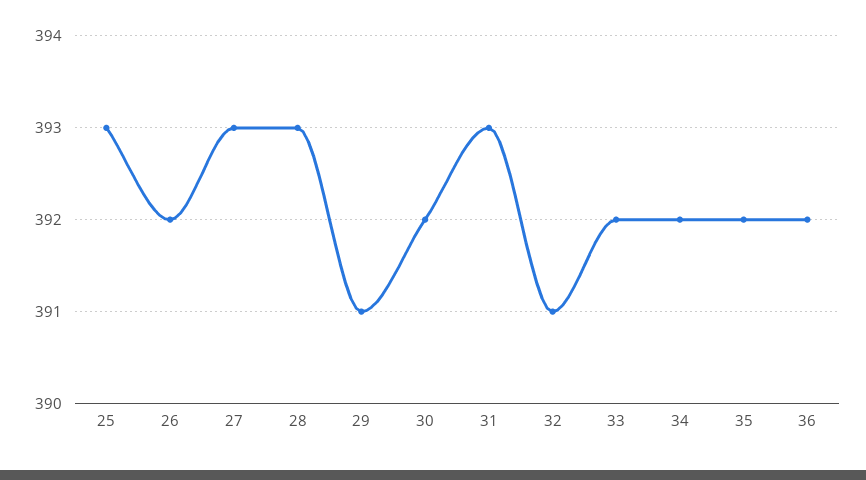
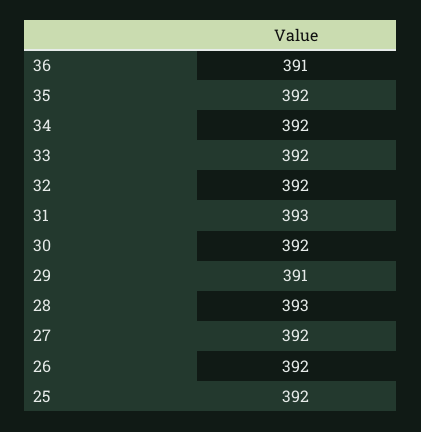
25: 393 -> 392
27: 393 -> 392
32: 391 -> 392
36: 392 -> 391

